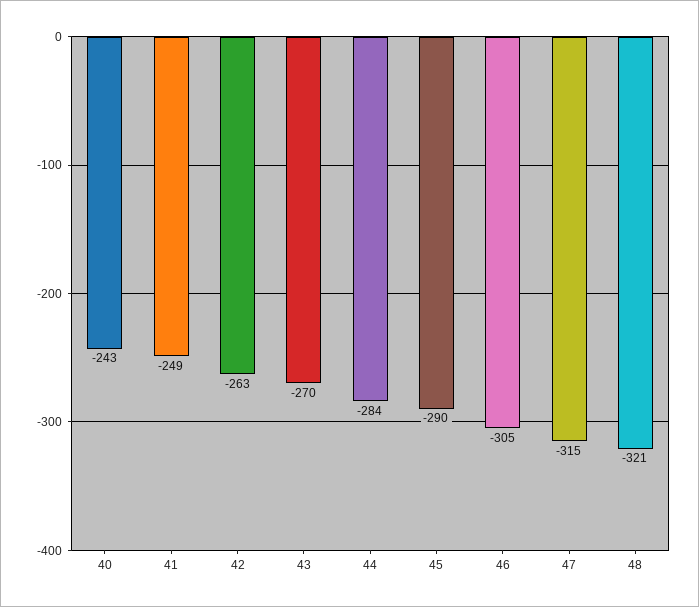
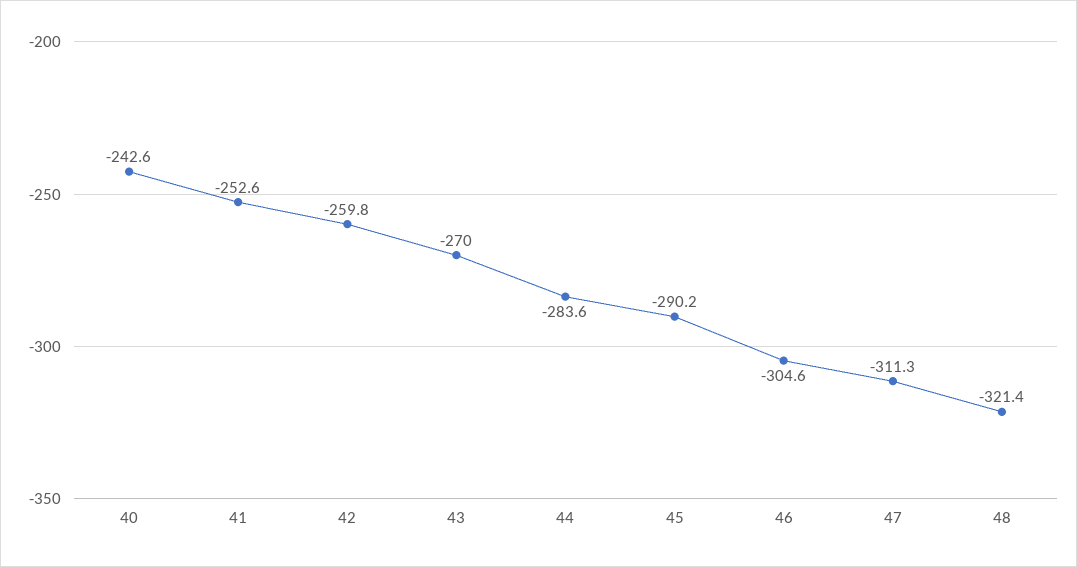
41: -249 -> -252.6
42: -263 -> -259.8
47: -315 -> -311.3

